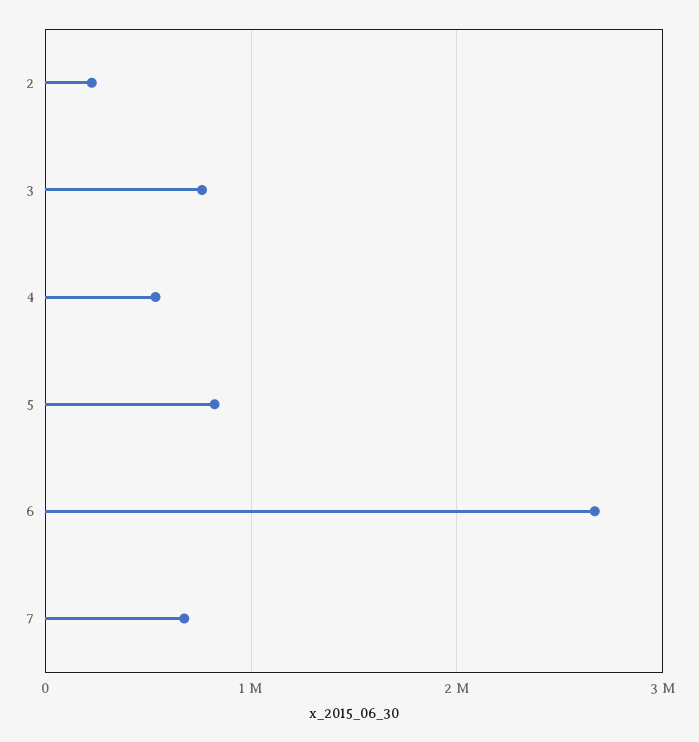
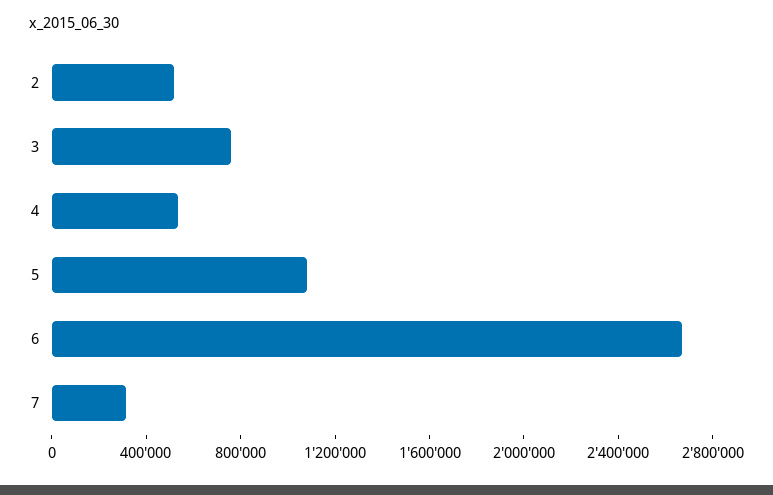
2: 200000 -> 500000
5: 800000 -> 1100000
7: 700000 -> 300000

